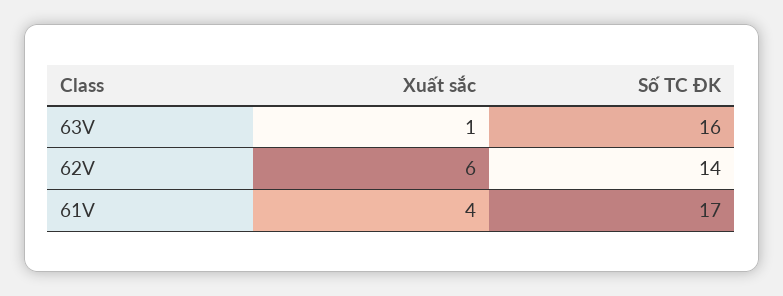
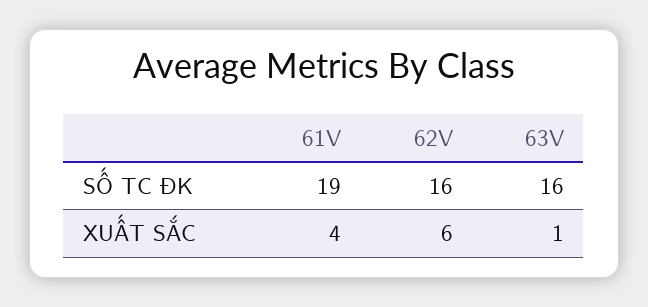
Số TC ĐK, 62V: 14 -> 16
Số TC ĐK, 61V: 17 -> 19

